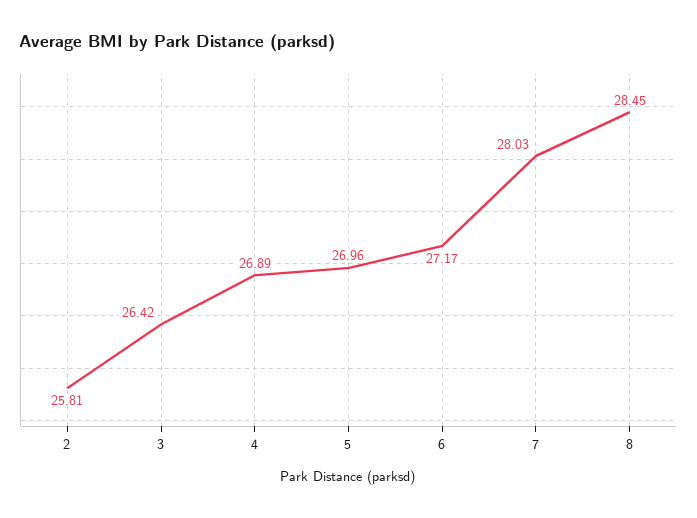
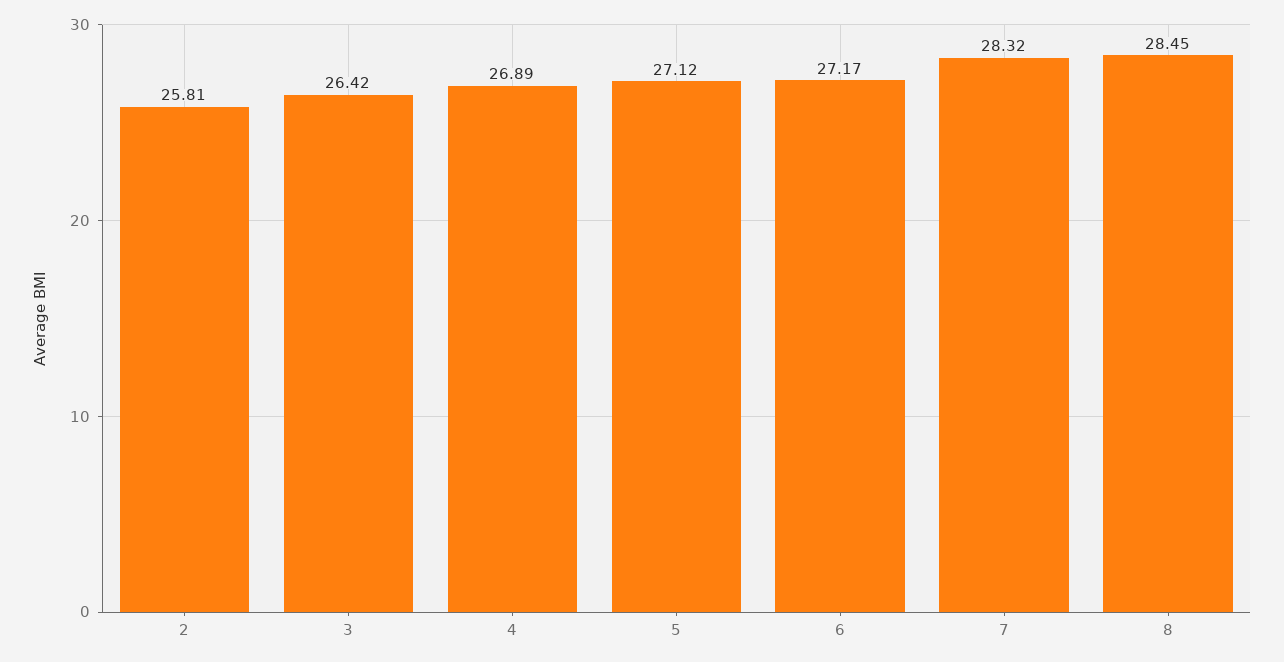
5: 26.96 -> 27.12
7: 28.03 -> 28.32

